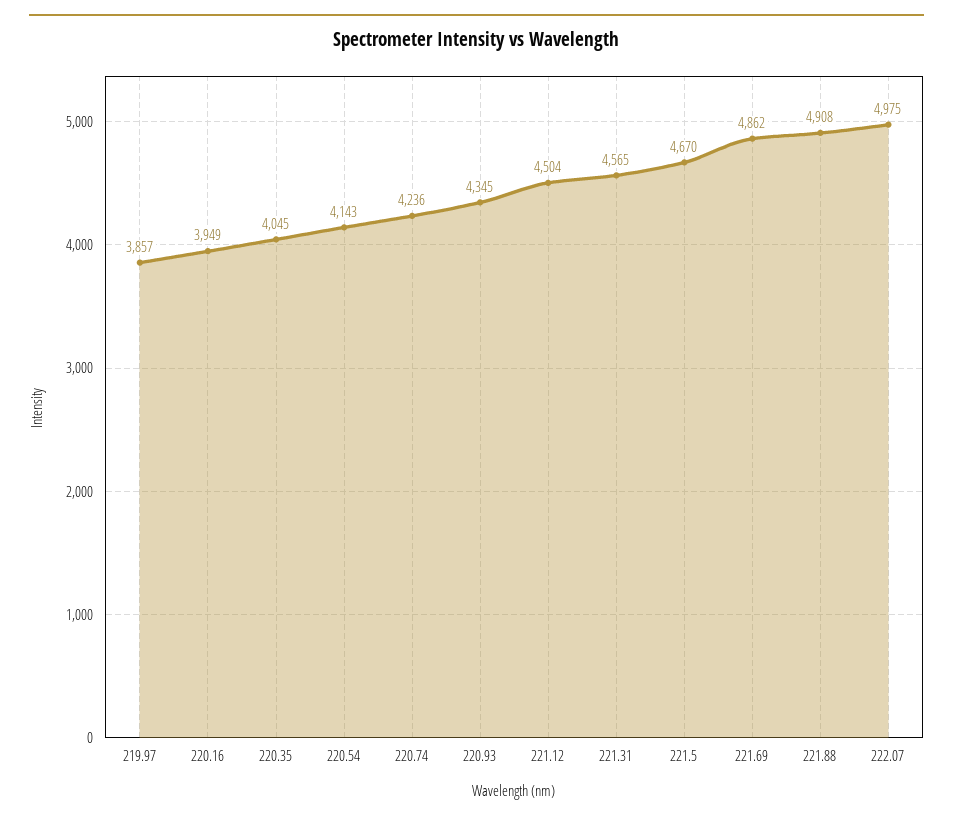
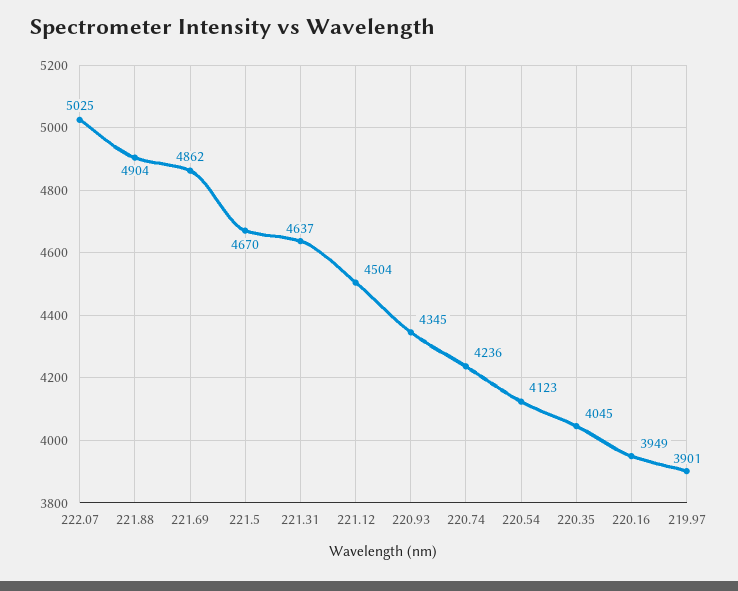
219.97: 3857 -> 3901
220.54: 4143 -> 4123
221.31: 4565 -> 4637
221.88: 4908 -> 4904
222.07: 4975 -> 5025

